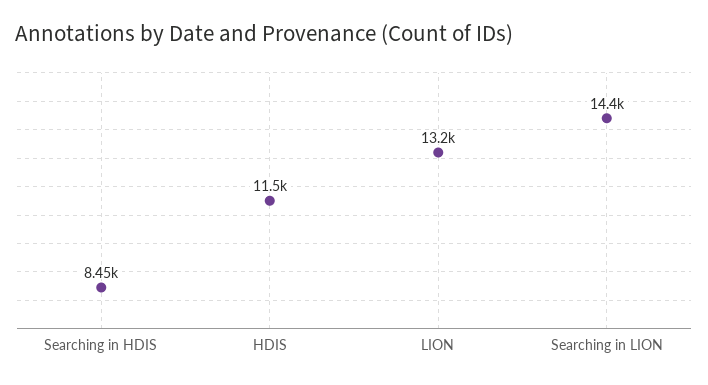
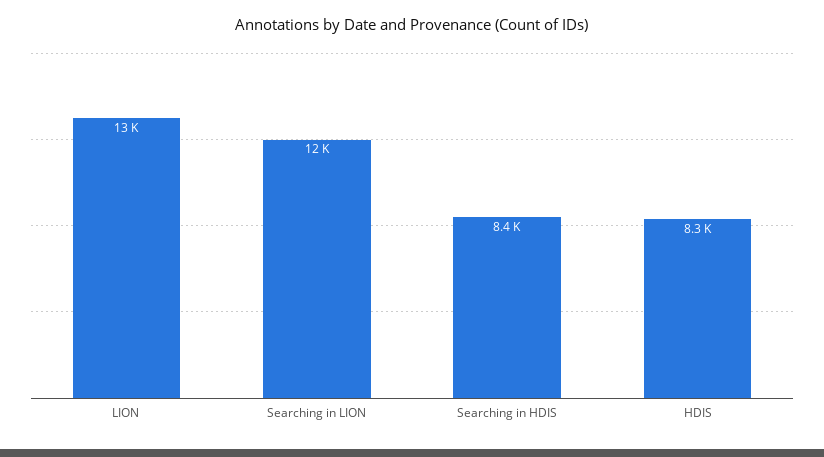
HDIS: 11500 -> 8300
Searching in LION: 14400 -> 12000

